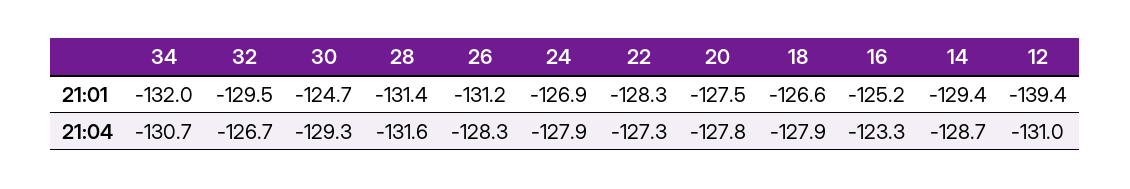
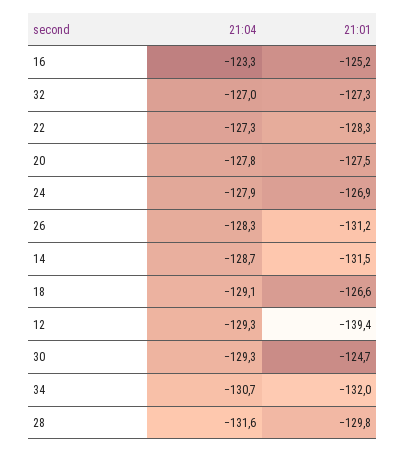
32, 21:01: -129.5 -> -127.3
28, 21:01: -131.4 -> -129.8
14, 21:01: -129.4 -> -131.5
32, 21:04: -126.7 -> -127
18, 21:04: -127.9 -> -129.1
12, 21:04: -131 -> -129.3

